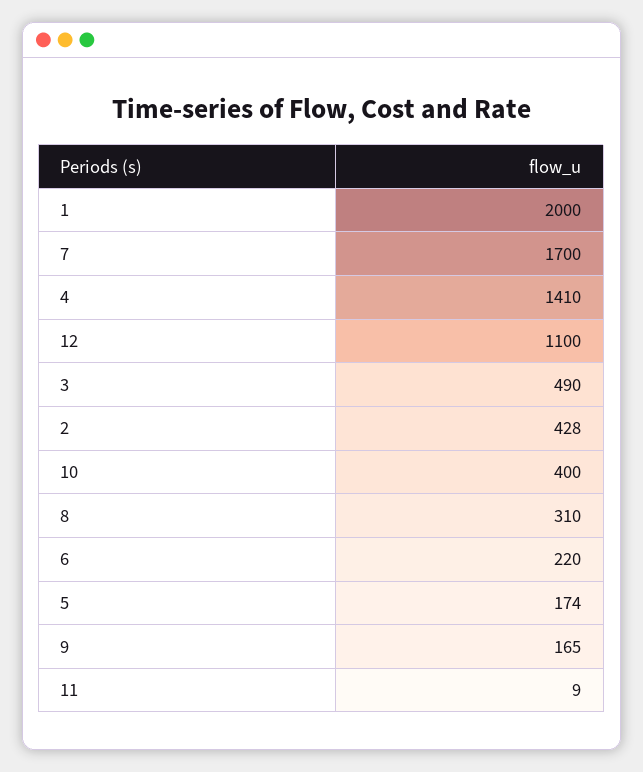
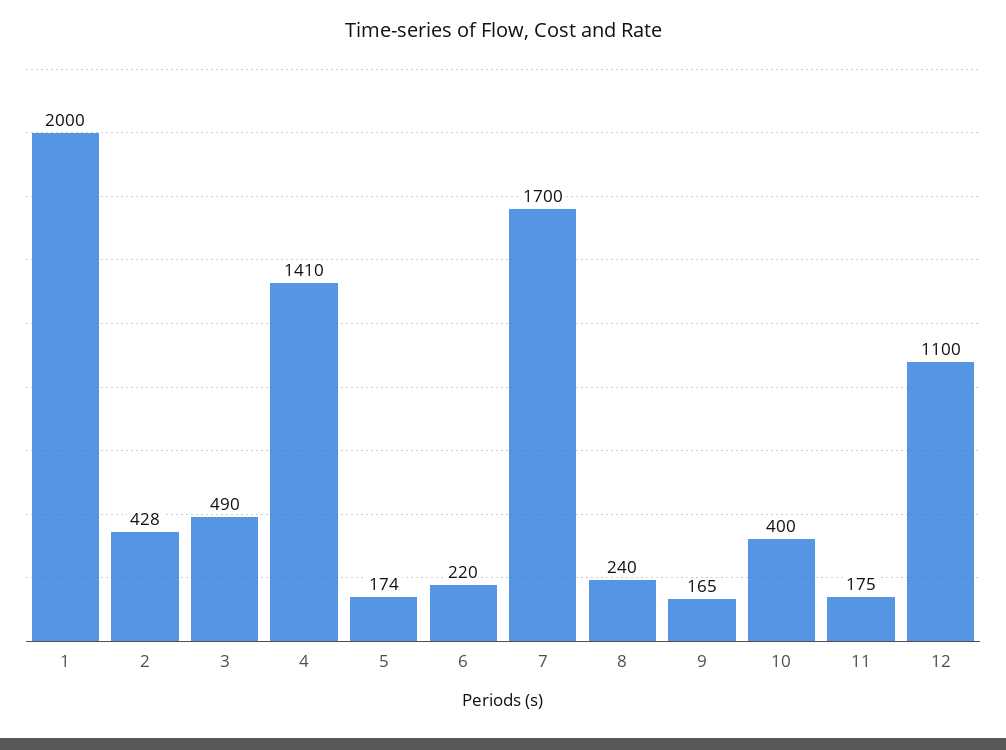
8: 310 -> 240
11: 9 -> 175

